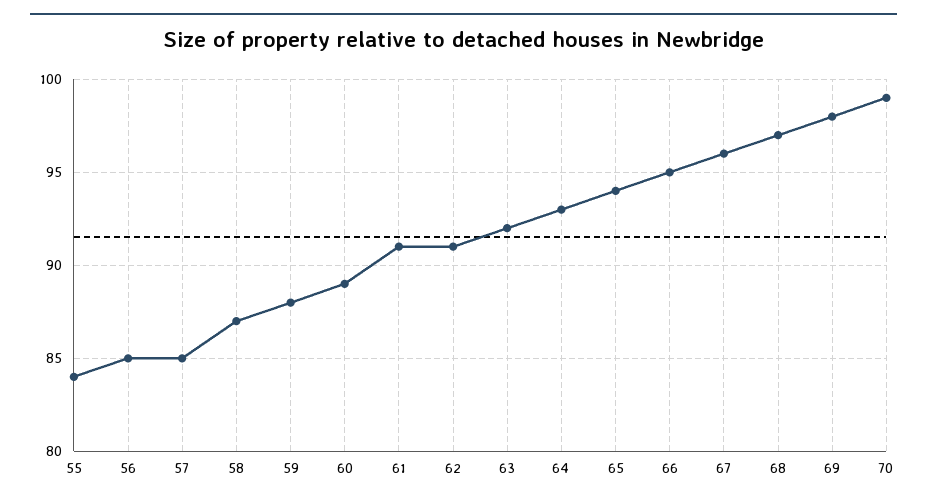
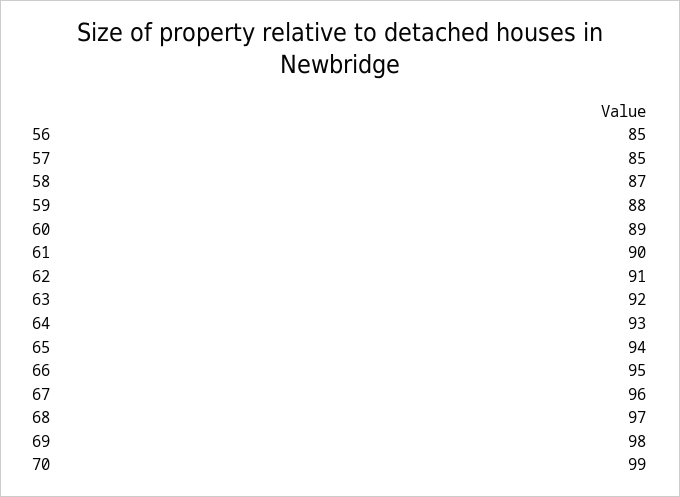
55: 84 -> none
61: 91 -> 90

